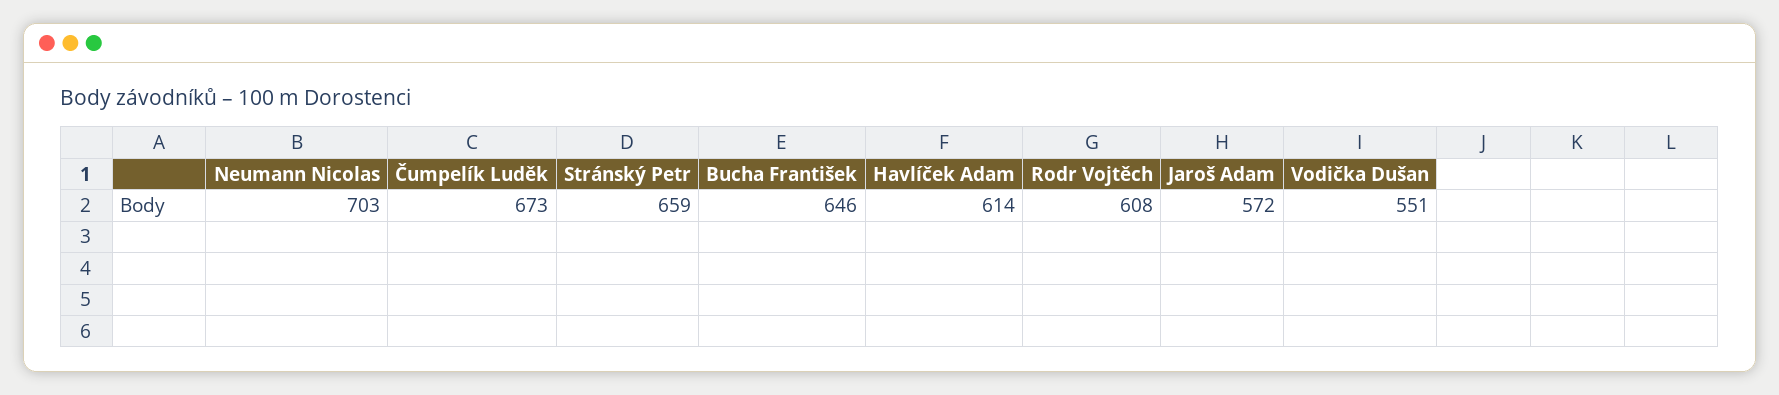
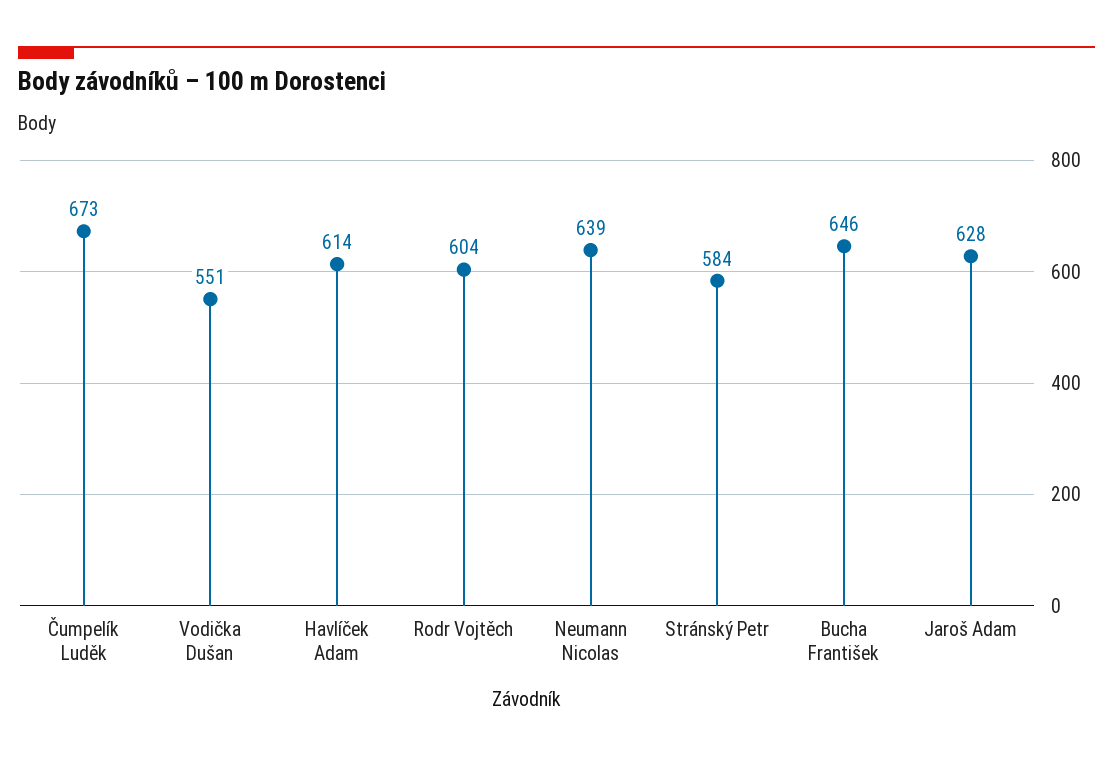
Neumann Nicolas: 703 -> 639
Stránský Petr: 659 -> 584
Rodr Vojtěch: 608 -> 604
Jaroš Adam: 572 -> 628

